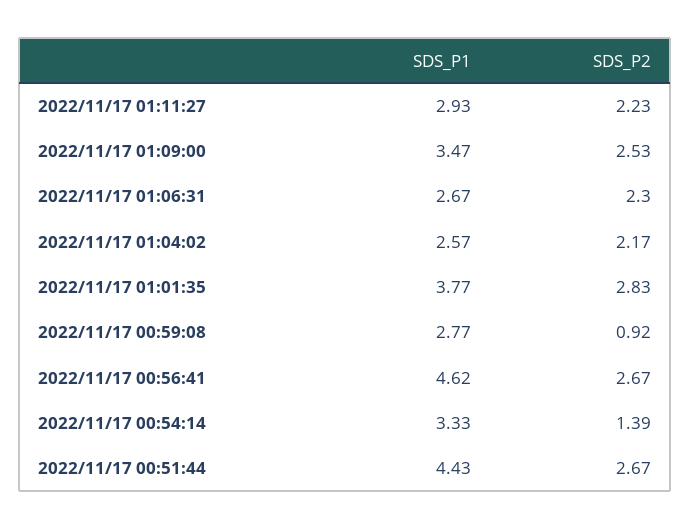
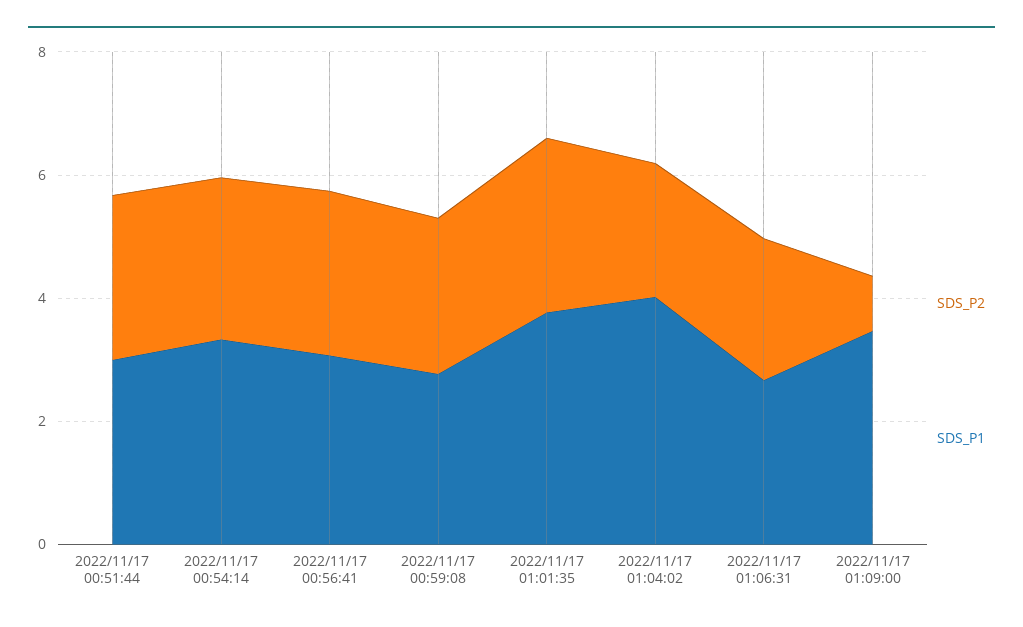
SDS_P1, 2022/11/17 01:11:27: 2.93 -> none
SDS_P2, 2022/11/17 01:11:27: 2.23 -> none
SDS_P2, 2022/11/17 01:09:00: 2.53 -> 1
SDS_P1, 2022/11/17 01:04:02: 2.57 -> 4
SDS_P2, 2022/11/17 00:59:08: 0.92 -> 2.5
SDS_P1, 2022/11/17 00:56:41: 4.62 -> 3
SDS_P2, 2022/11/17 00:54:14: 1.39 -> 2.5
SDS_P1, 2022/11/17 00:51:44: 4.43 -> 3

